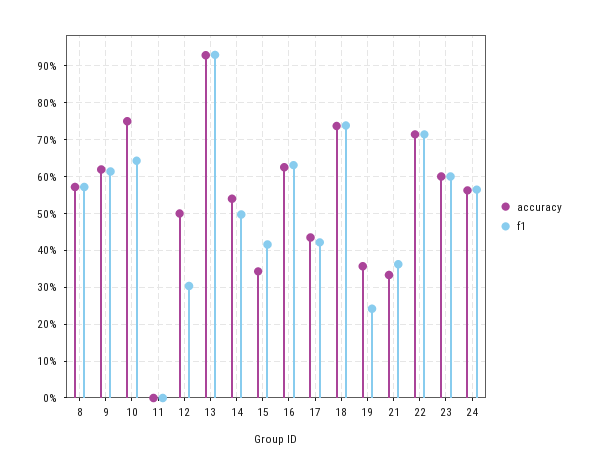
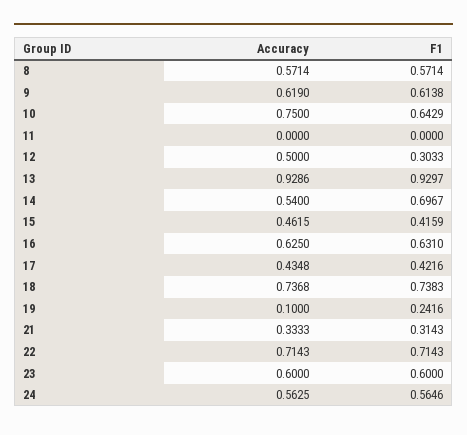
f1, 14: 0.5 -> 0.6967
accuracy, 15: 0.34 -> 0.4615
accuracy, 19: 0.36 -> 0.1
f1, 21: 0.36 -> 0.3143

